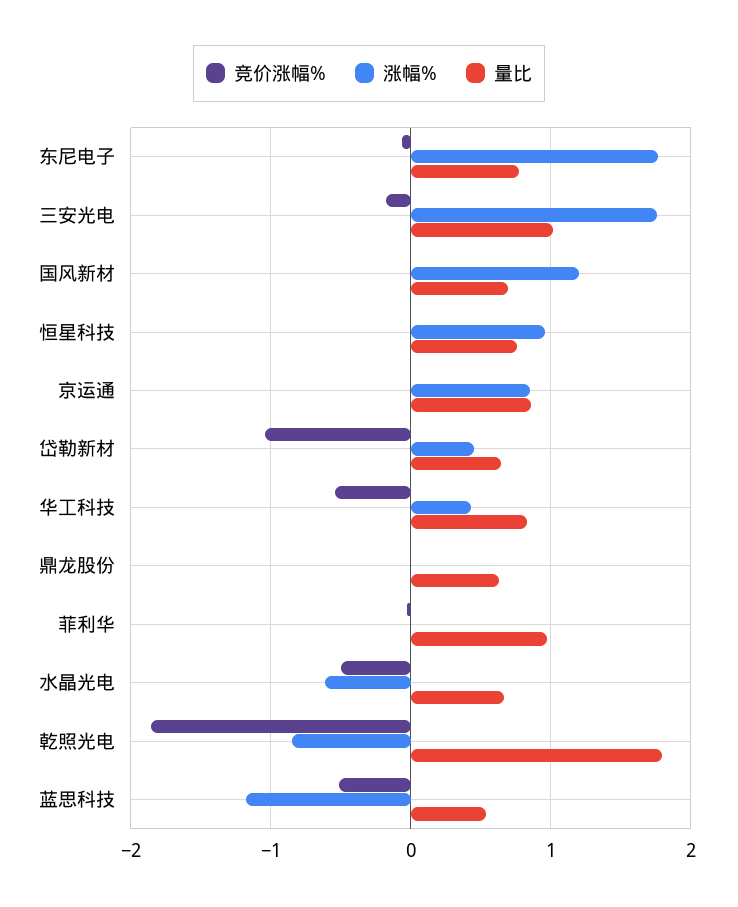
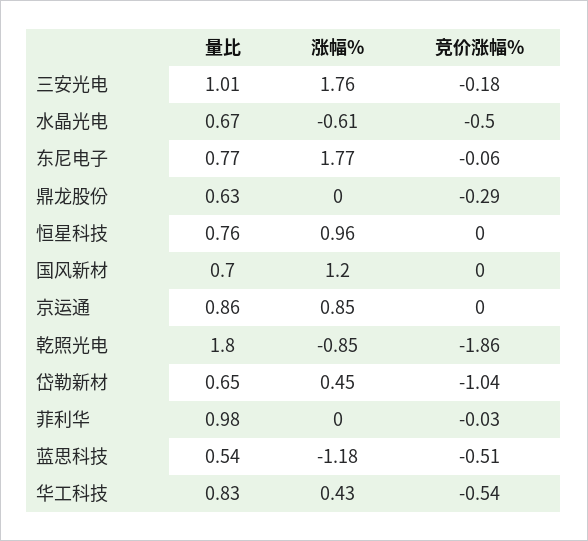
竞价涨幅%, 鼎龙股份: 0 -> -0.29

